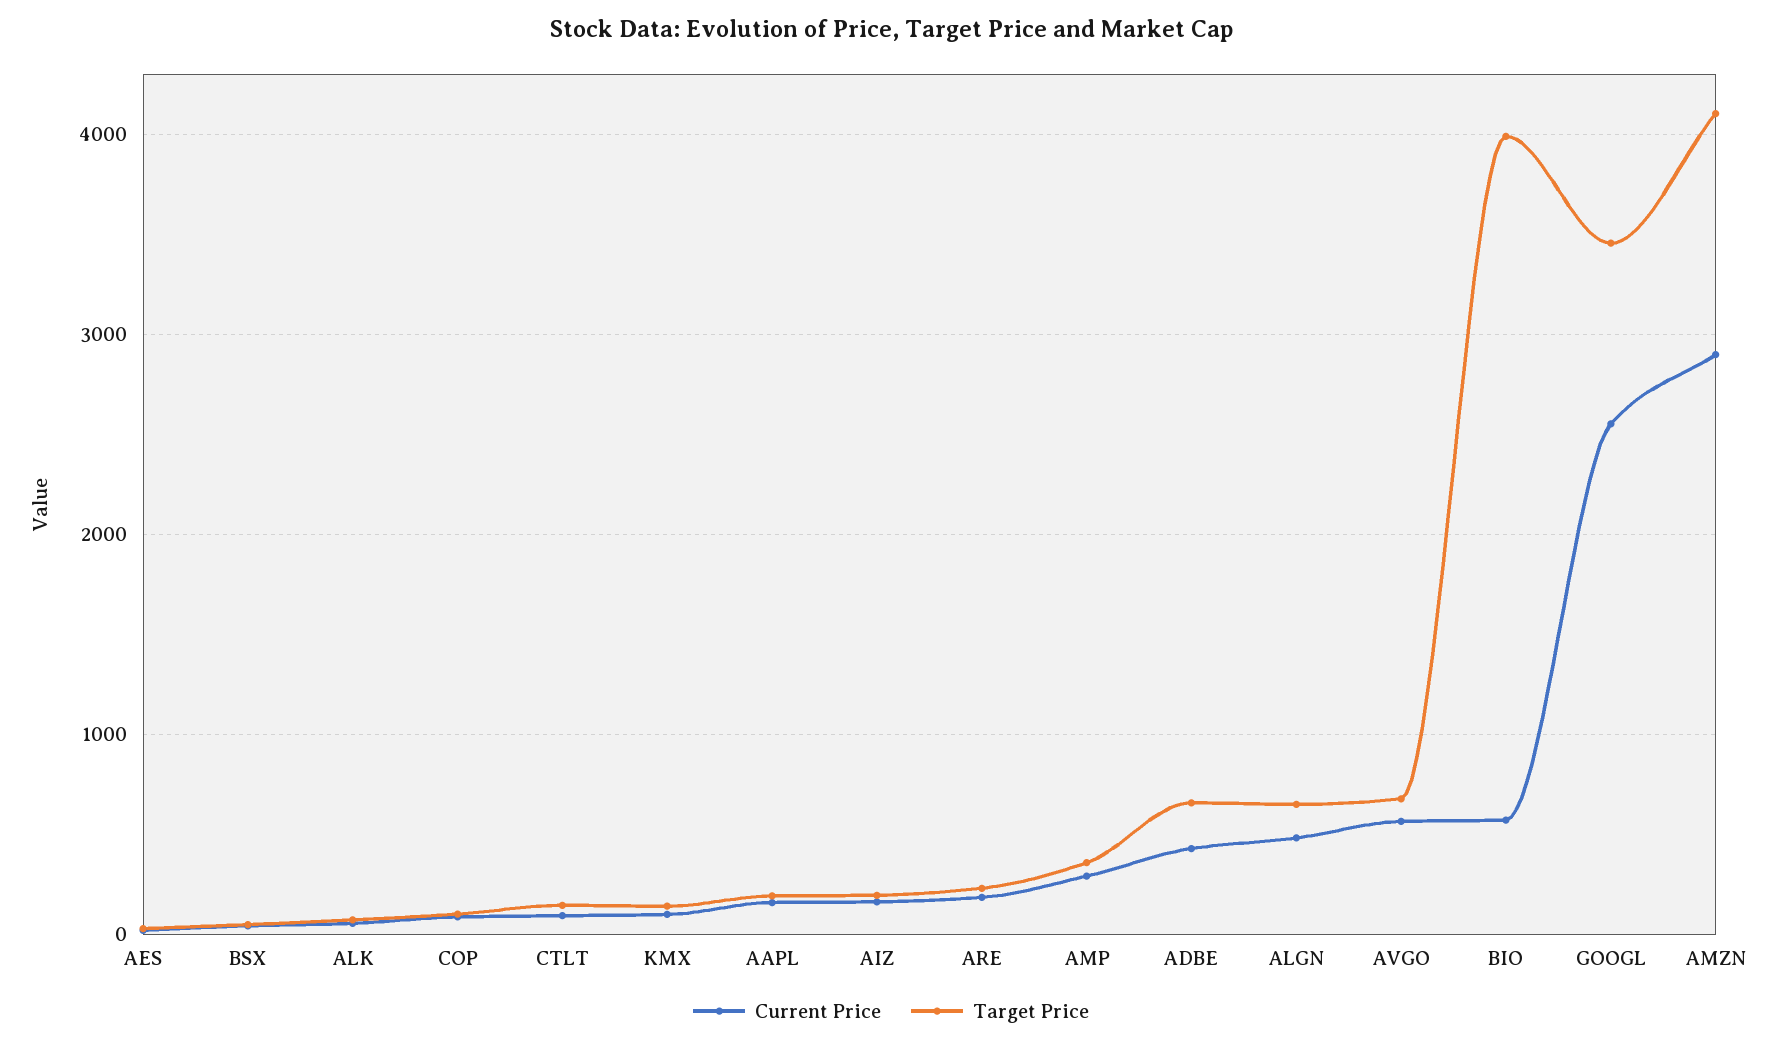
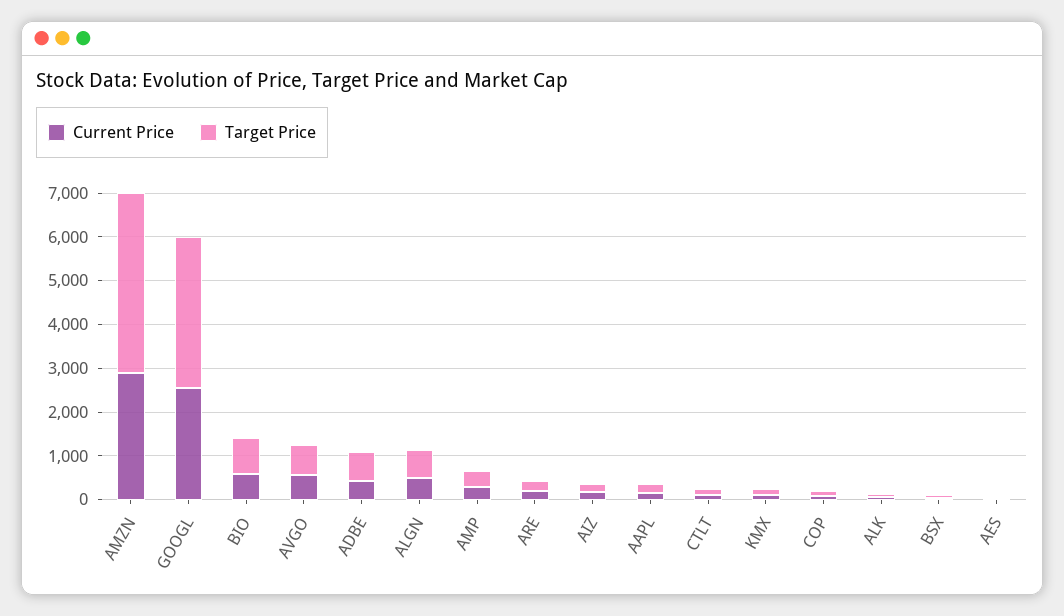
Target Price, BIO: 4000 -> 800

